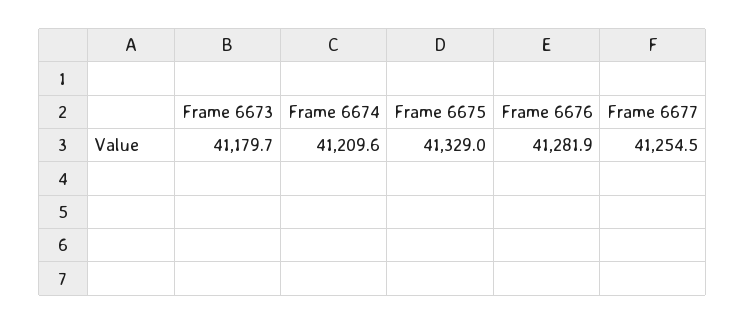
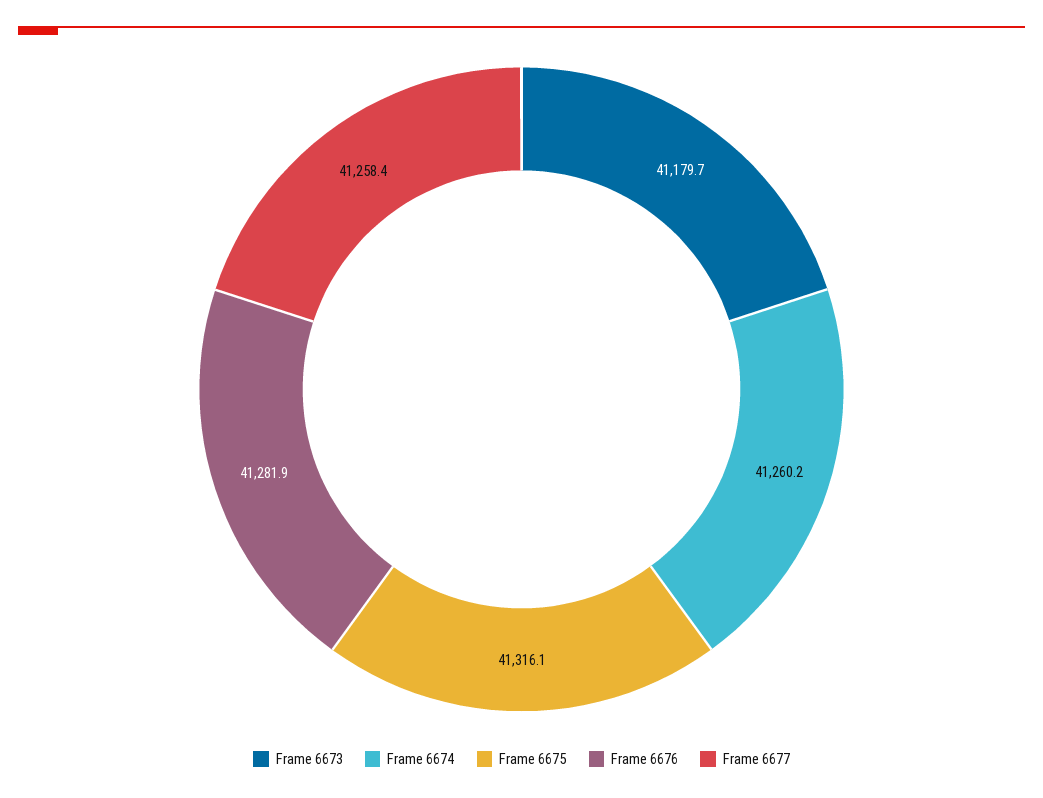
Frame 6674: 41209.6 -> 41260.2
Frame 6675: 41329 -> 41316.1
Frame 6677: 41254.5 -> 41258.4

